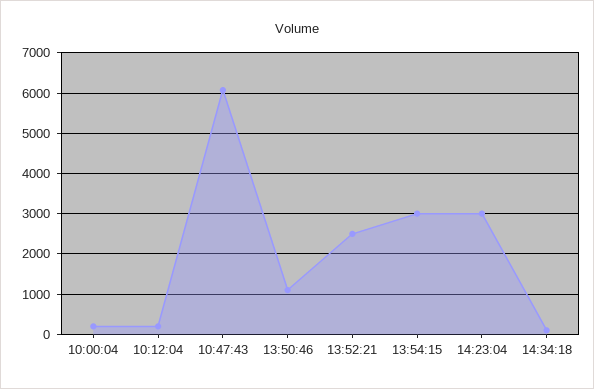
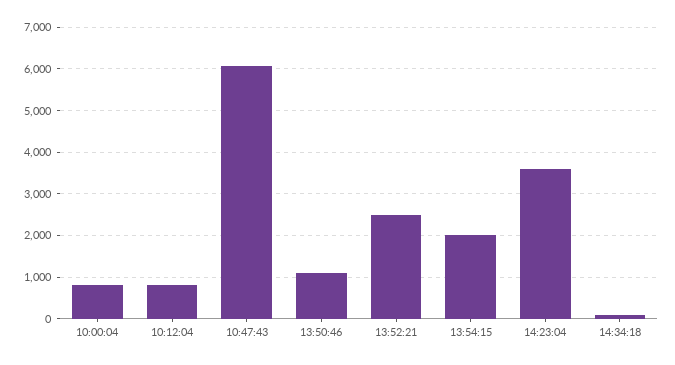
10:00:04: 200 -> 800
10:12:04: 200 -> 800
13:54:15: 3000 -> 2000
14:23:04: 3000 -> 3600

